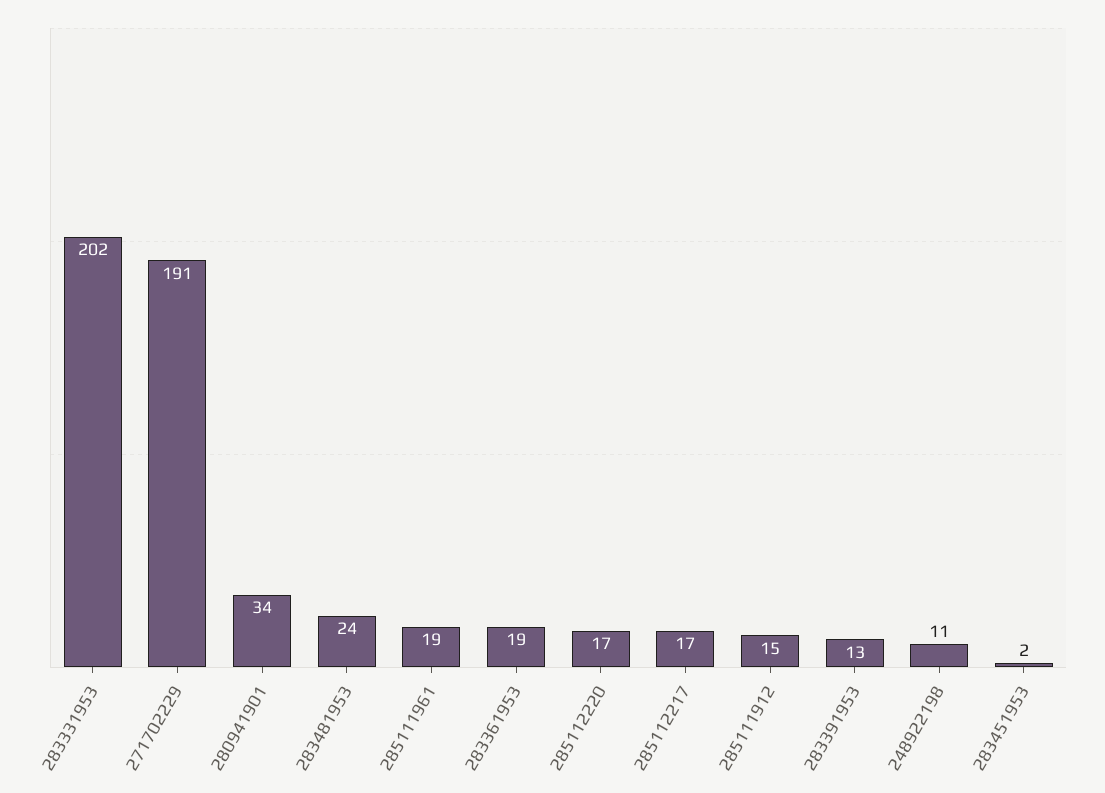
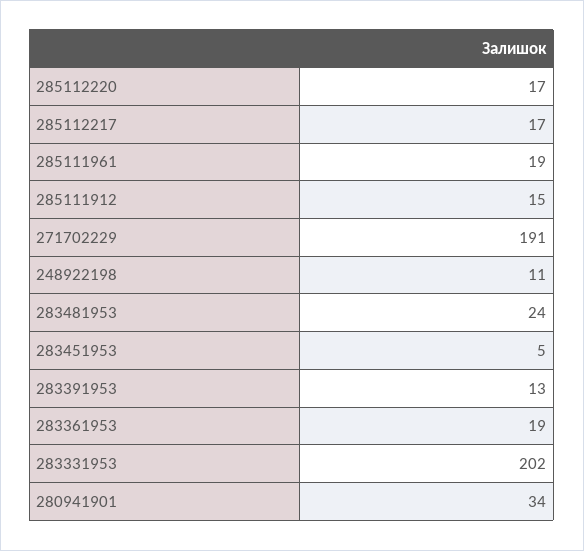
283451953: 2 -> 5

